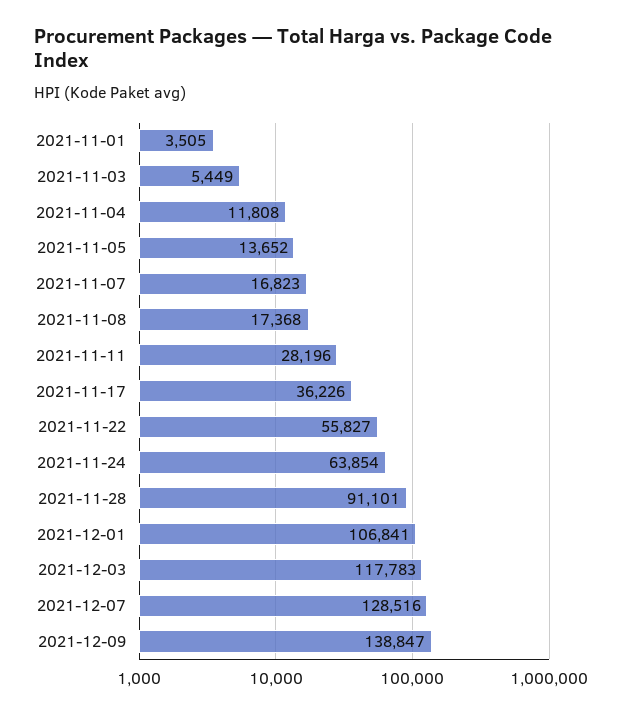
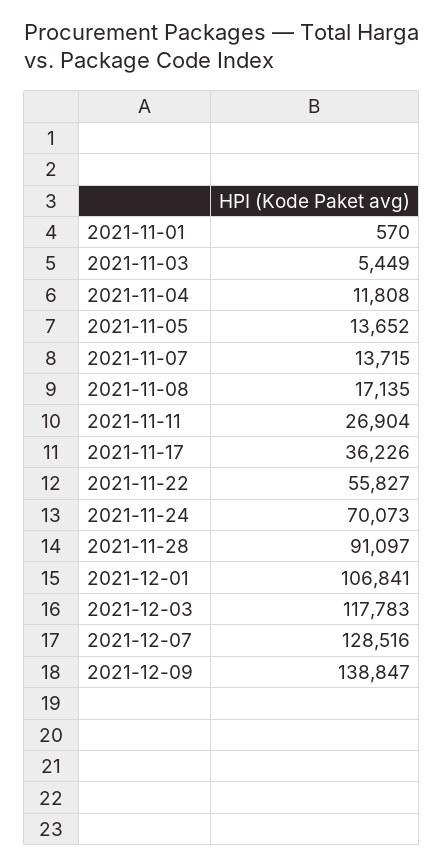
2021-11-01: 3505 -> 570
2021-11-07: 16823 -> 13715
2021-11-08: 17368 -> 17135
2021-11-11: 28196 -> 26904
2021-11-24: 63854 -> 70073
2021-11-28: 91101 -> 91097

